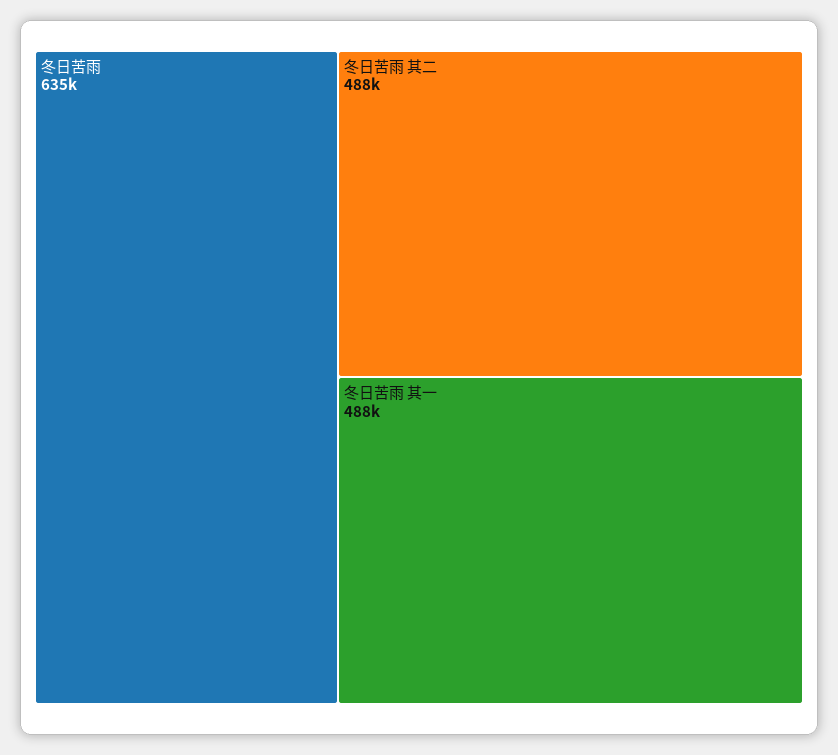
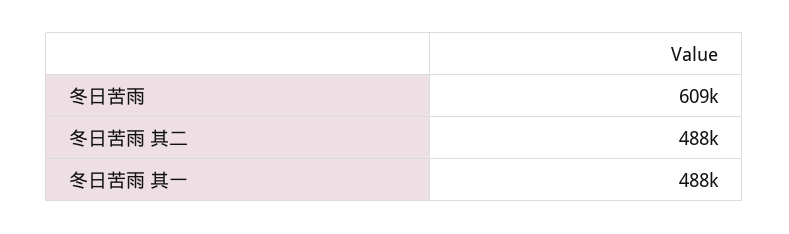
冬日苦雨: 635000 -> 609000

